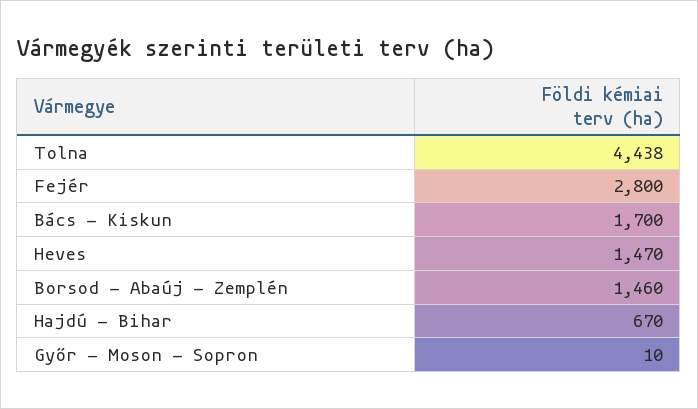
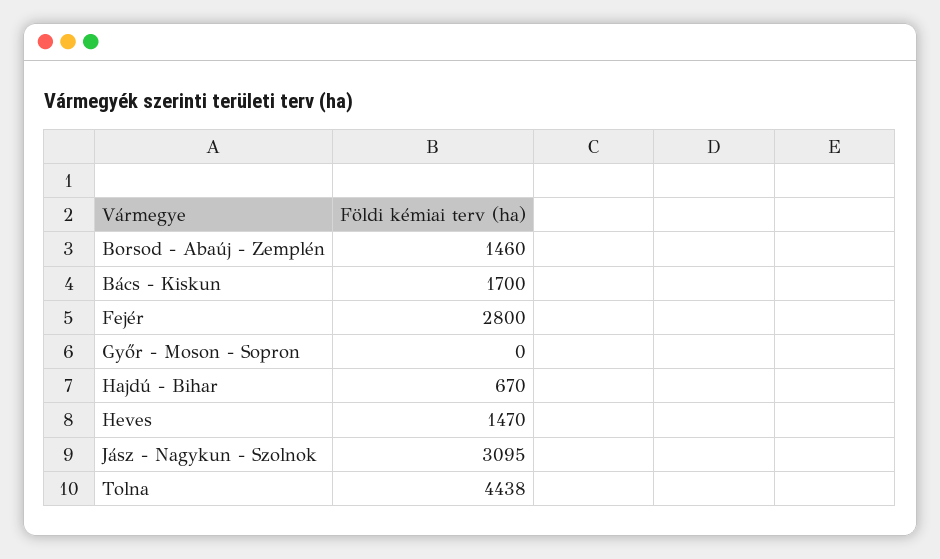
Győr - Moson - Sopron: 10 -> 0
Jász - Nagykun - Szolnok: none -> 3095

